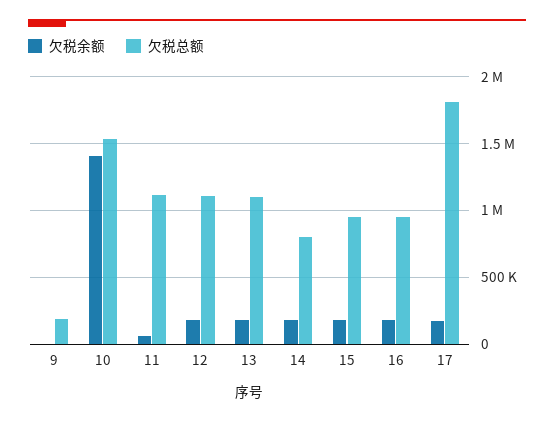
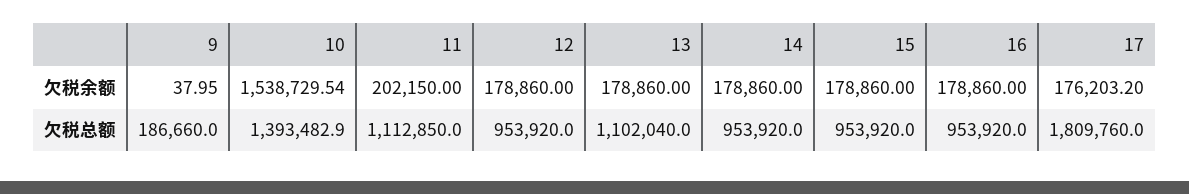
欠税余额, 10: 1400000 -> 1538729.54
欠税总额, 10: 1550000 -> 1393482.9
欠税余额, 11: 50000 -> 202150
欠税总额, 12: 1100000 -> 953920
欠税总额, 14: 800000 -> 953920

